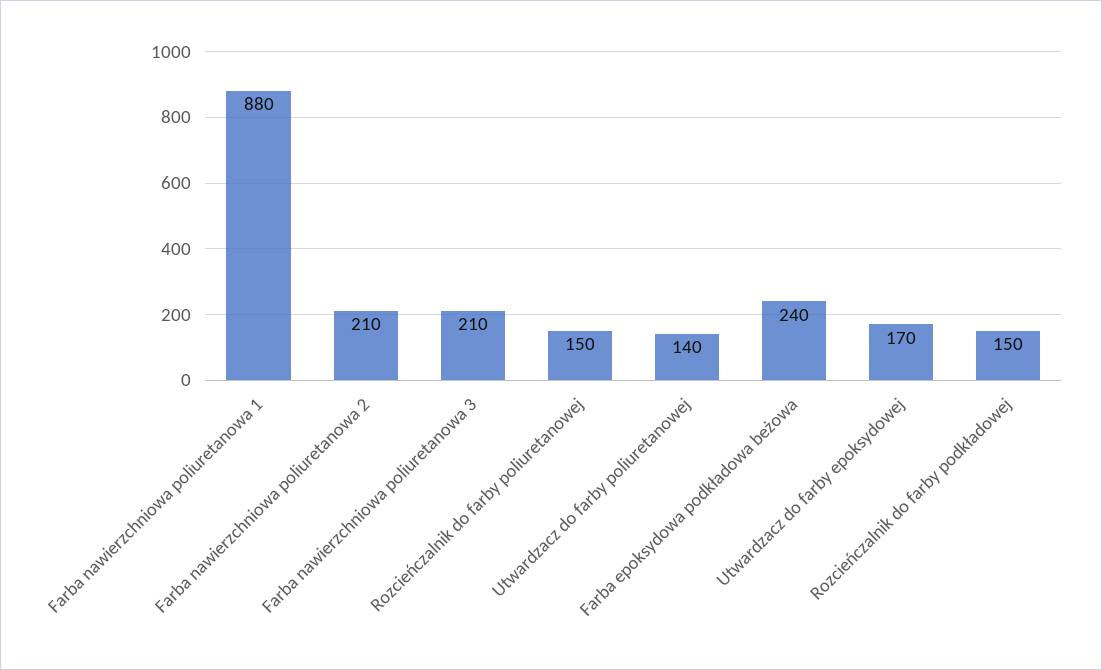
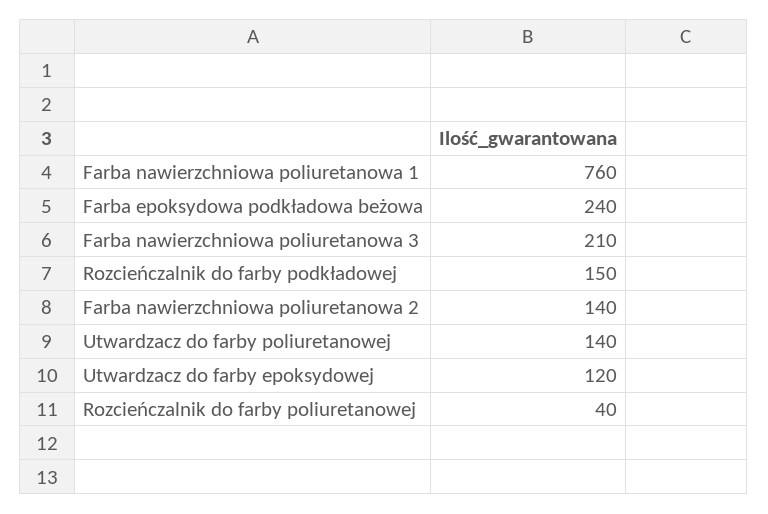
Farba nawierzchniowa poliuretanowa 1: 880 -> 760
Farba nawierzchniowa poliuretanowa 2: 210 -> 140
Rozcieńczalnik do farby poliuretanowej: 150 -> 40
Utwardzacz do farby epoksydowej: 170 -> 120

